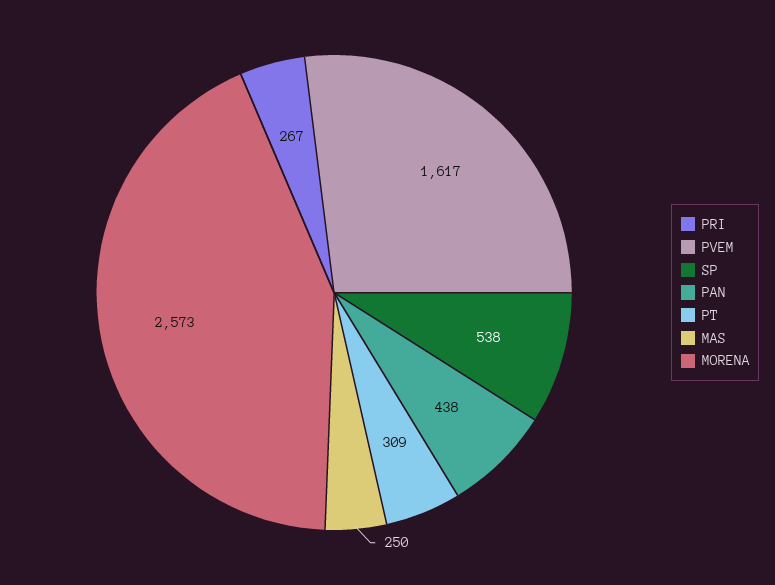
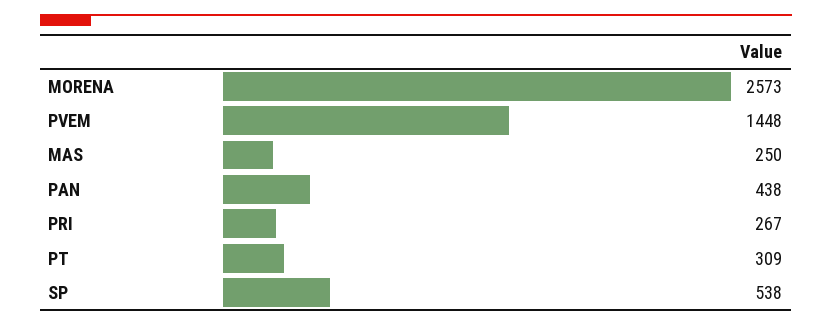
PVEM: 1617 -> 1448

